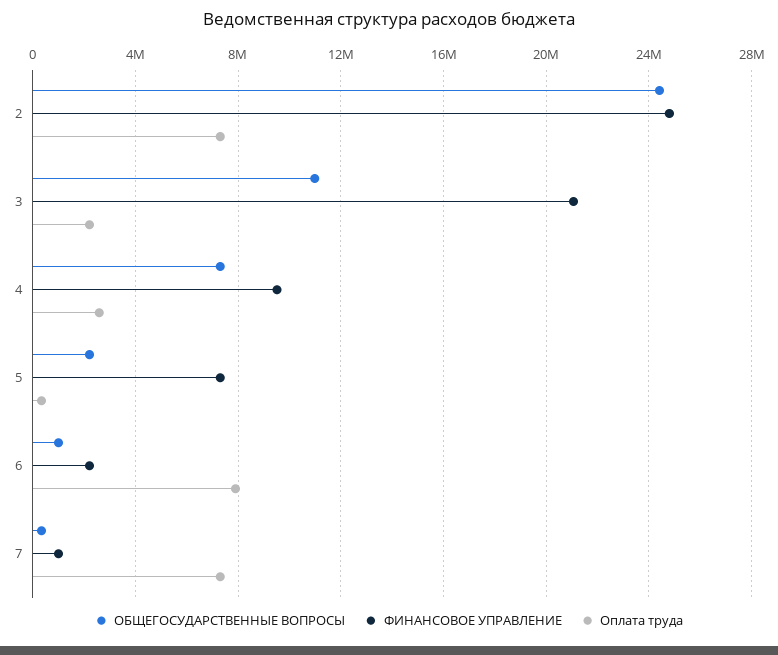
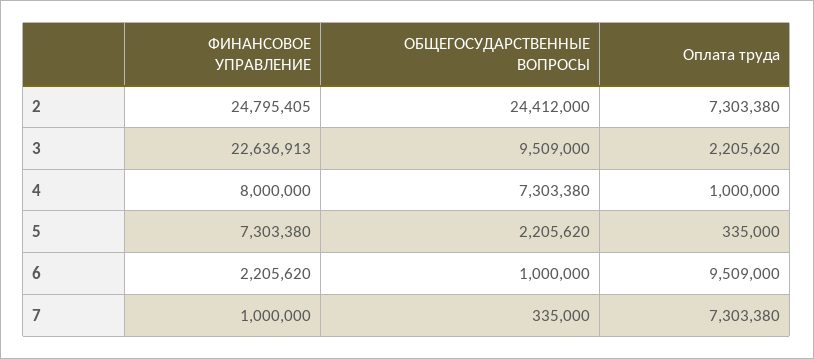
ОБЩЕГОСУДАРСТВЕННЫЕ ВОПРОСЫ, 3: 11000000 -> 9509000
ФИНАНСОВОЕ УПРАВЛЕНИЕ, 3: 21000000 -> 22636913
ФИНАНСОВОЕ УПРАВЛЕНИЕ, 4: 9500000 -> 8000000
Оплата труда, 4: 2500000 -> 1000000
Оплата труда, 6: 8000000 -> 9509000

